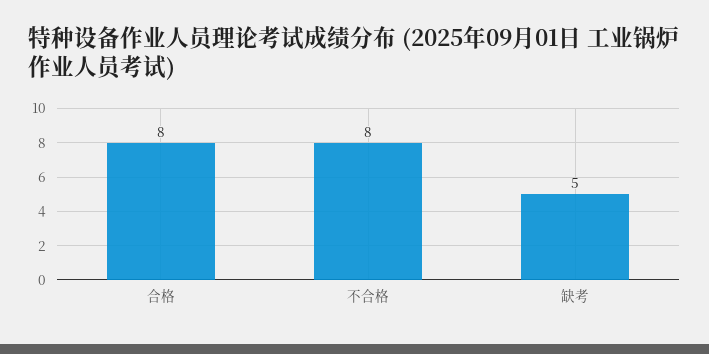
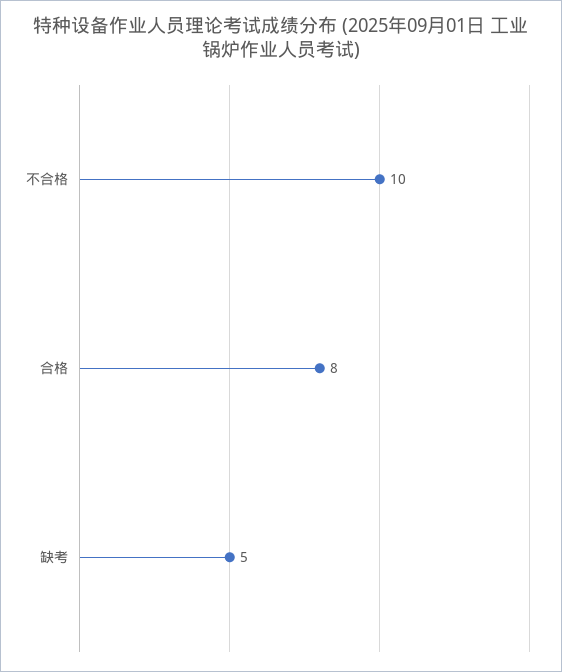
不合格: 8 -> 10

